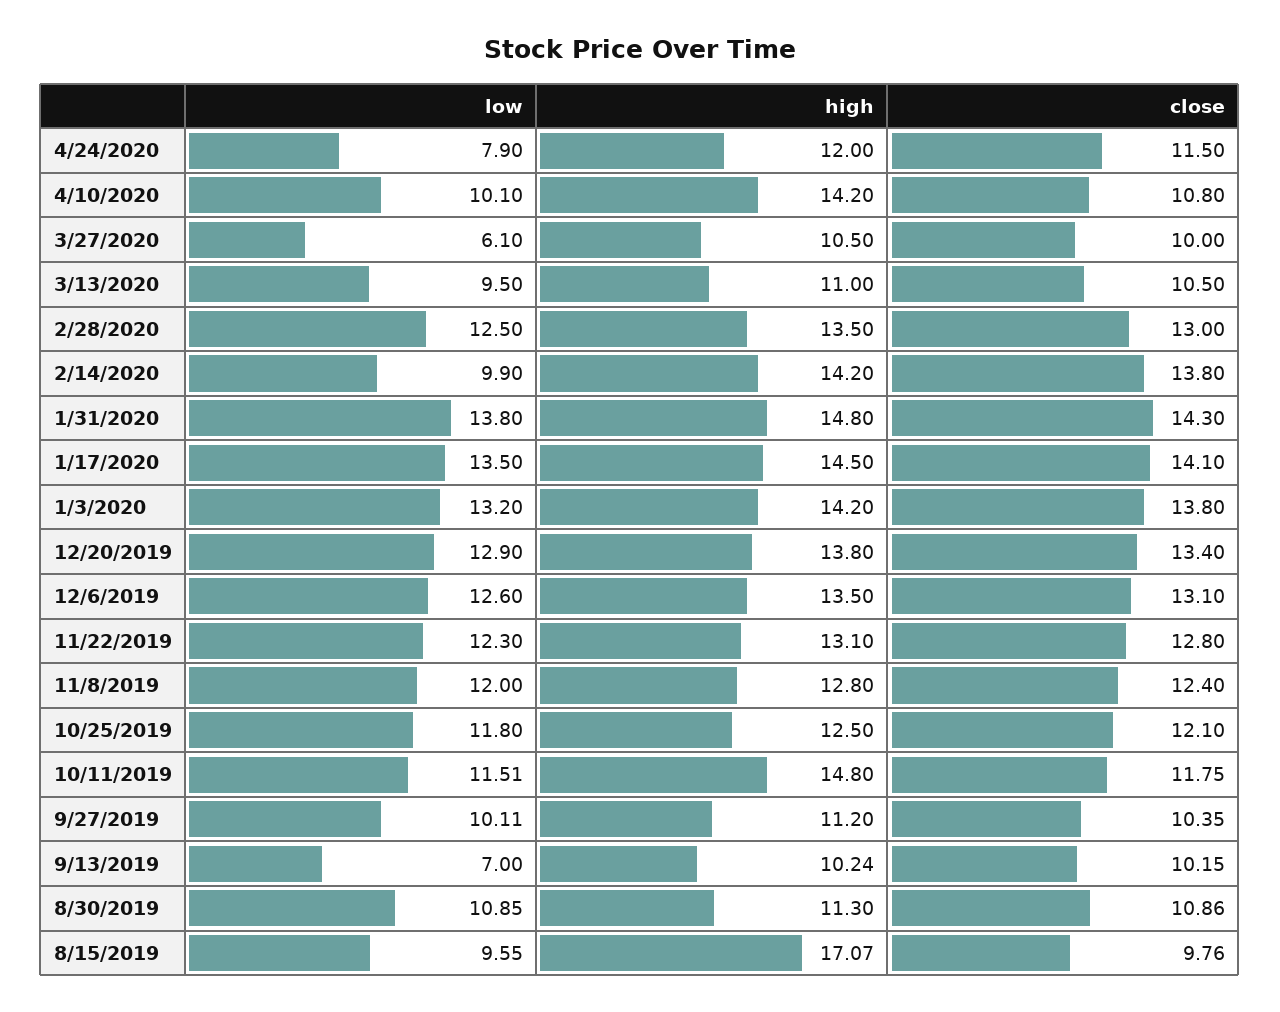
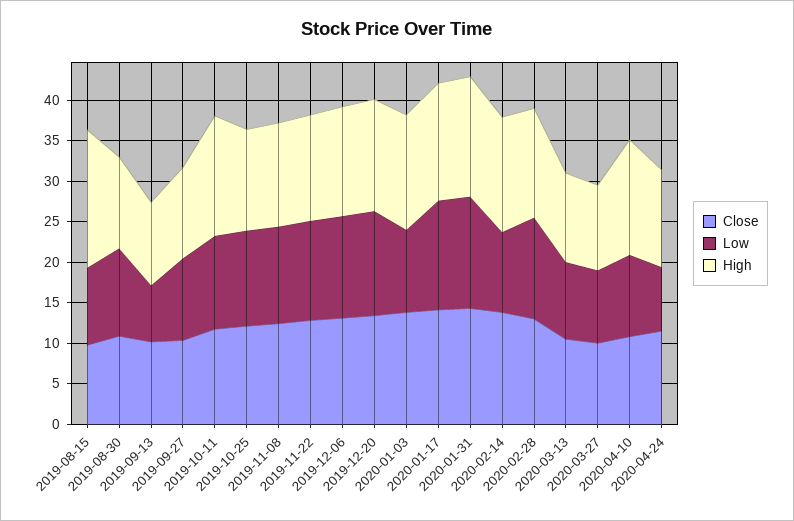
low, 3/27/2020: 6.1 -> 9
low, 1/3/2020: 13.2 -> 10

